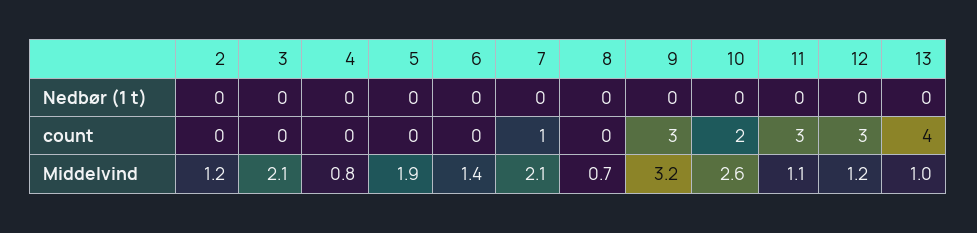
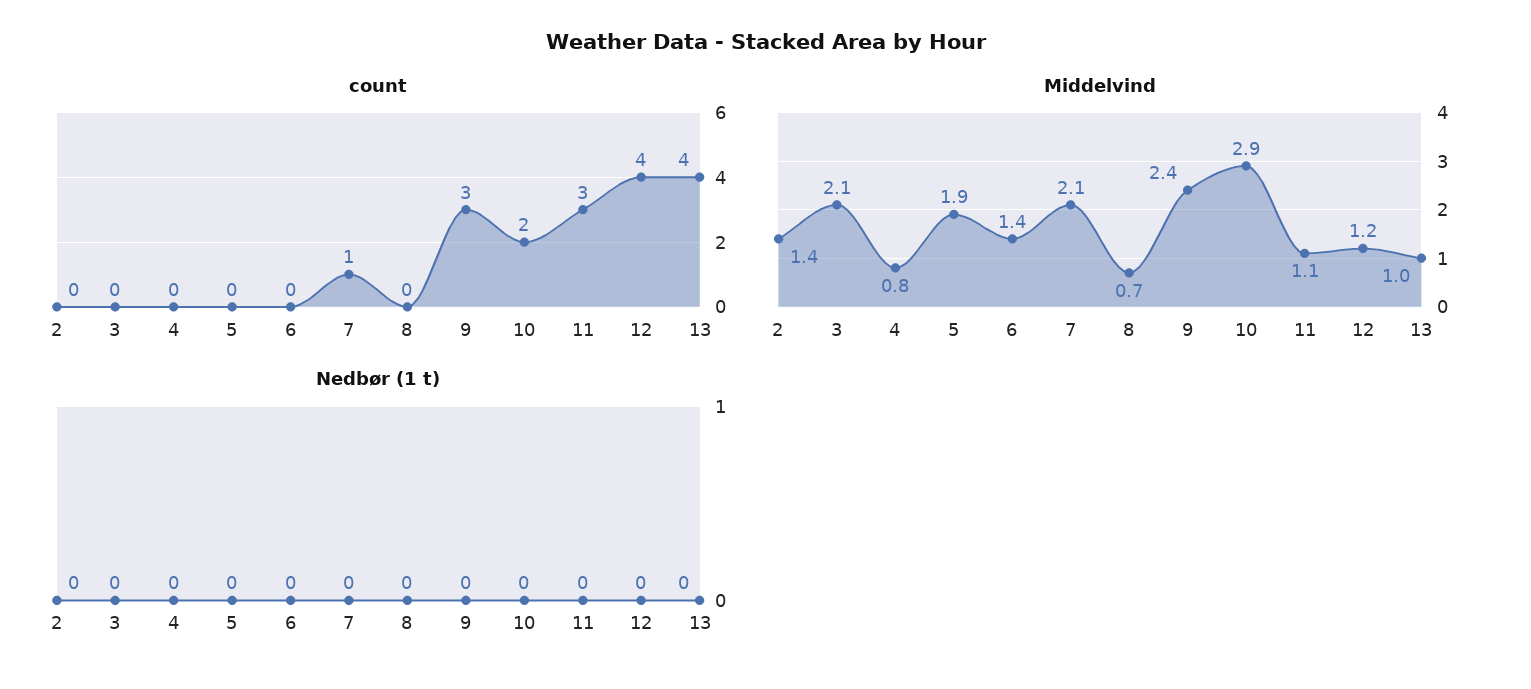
count, 12: 3 -> 4
Middelvind, 2: 1.2 -> 1.4
Middelvind, 9: 3.2 -> 2.4
Middelvind, 10: 2.6 -> 2.9

